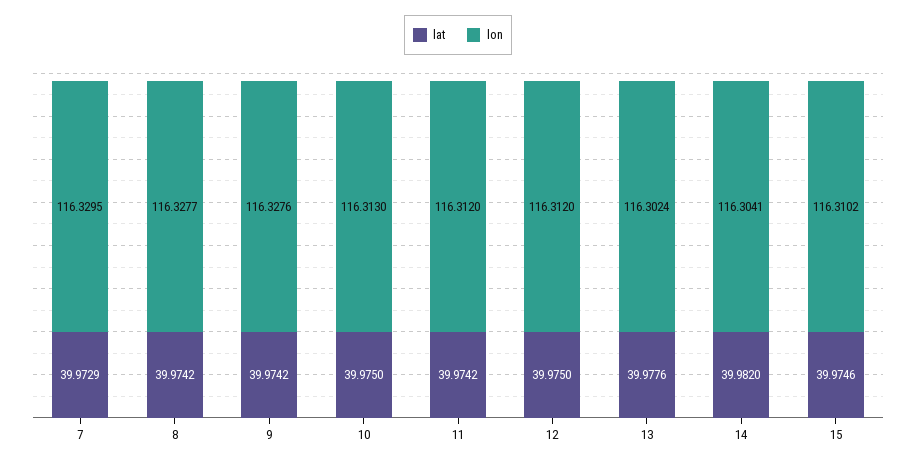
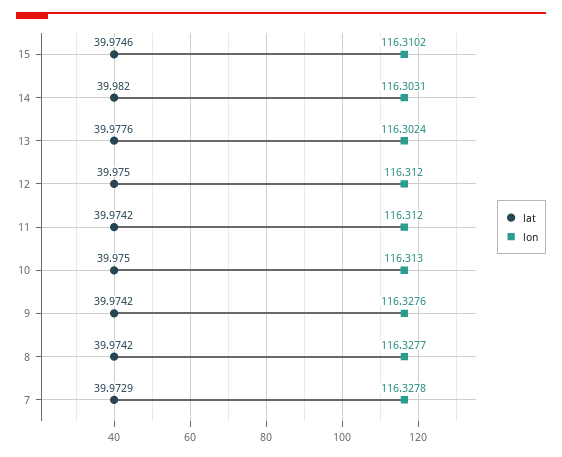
lon, 7: 116.3295 -> 116.3278
lon, 14: 116.3041 -> 116.3031

